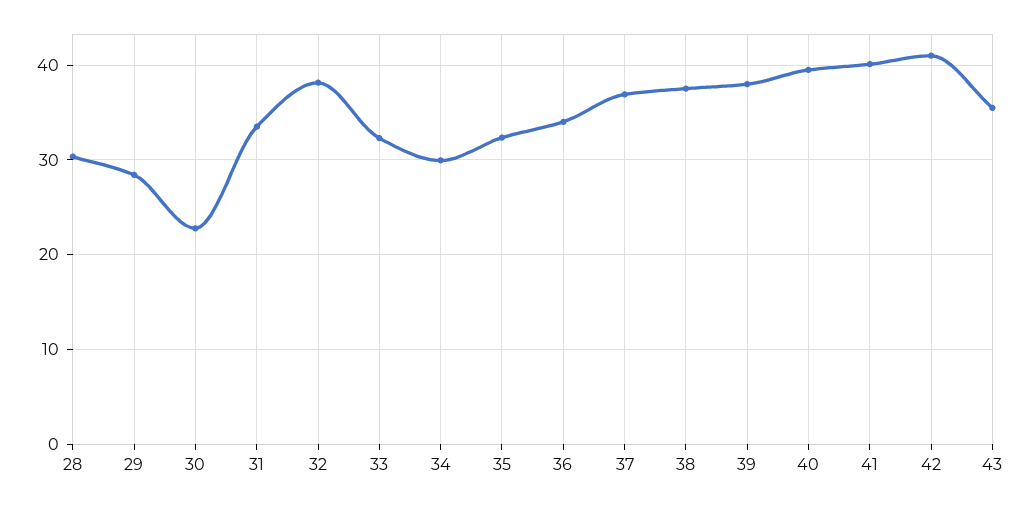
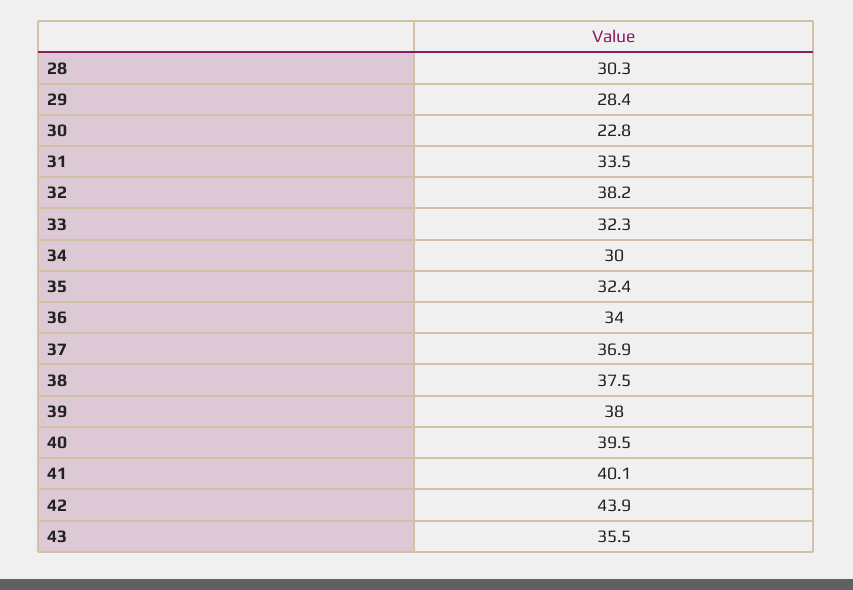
42: 41 -> 43.9

